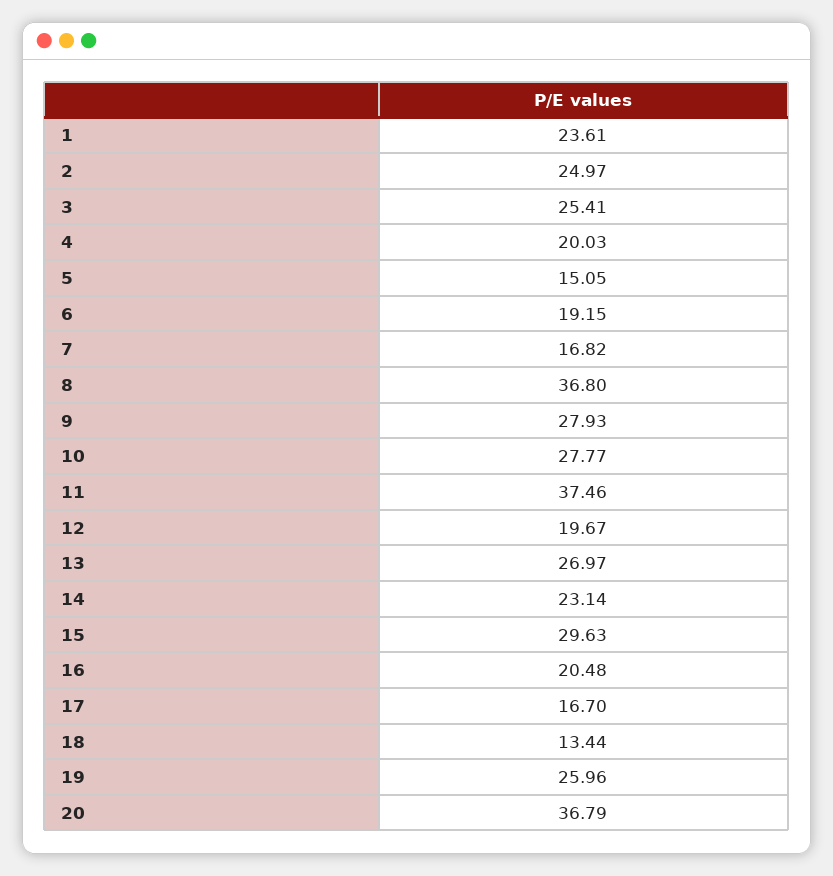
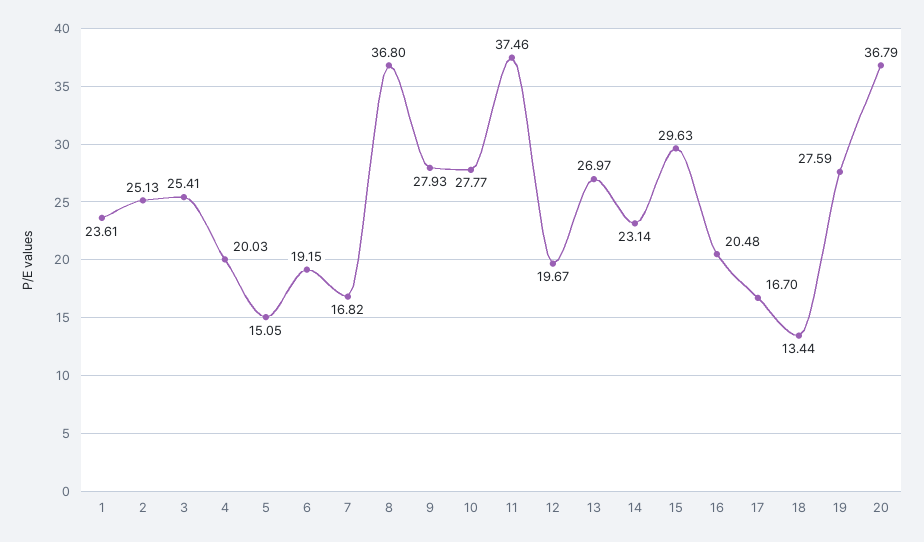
2: 24.97 -> 25.13
19: 25.96 -> 27.59

